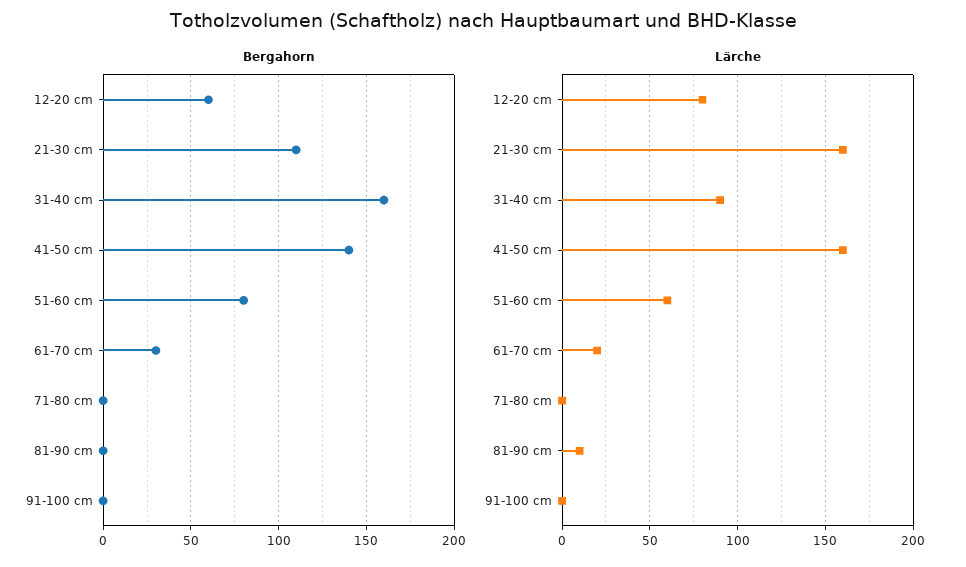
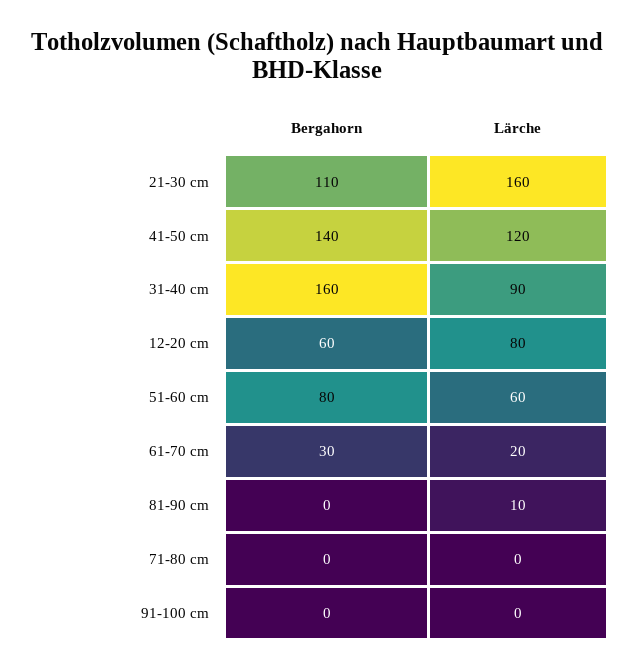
Lärche, 41-50 cm: 160 -> 120

